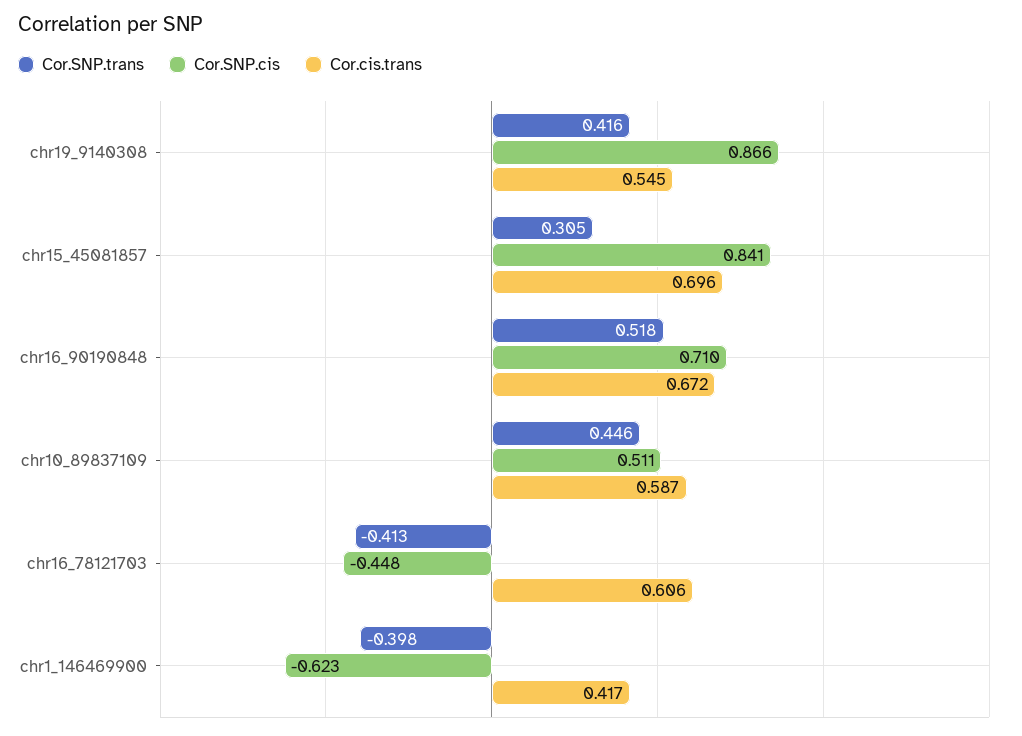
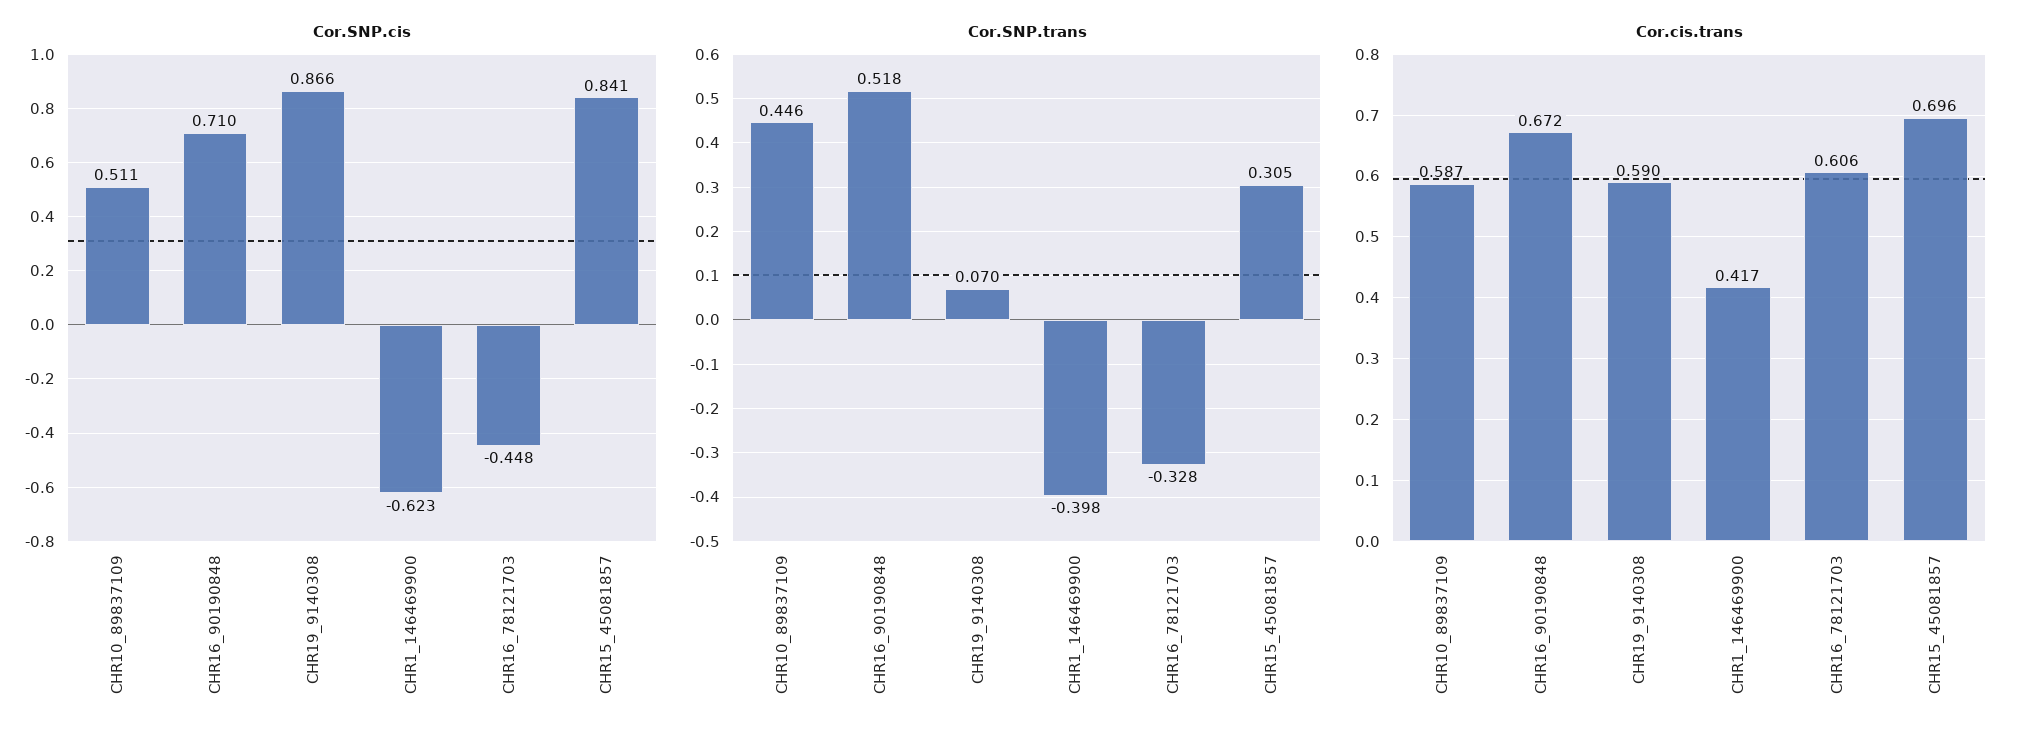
Cor.SNP.trans, chr19_9140308: 0.416 -> 0.07
Cor.cis.trans, chr19_9140308: 0.545 -> 0.59
Cor.SNP.trans, chr16_78121703: -0.413 -> -0.328

